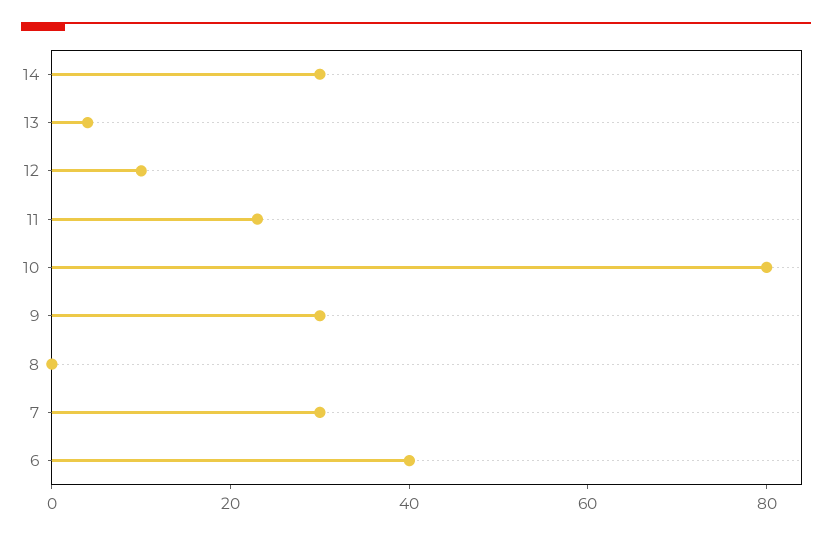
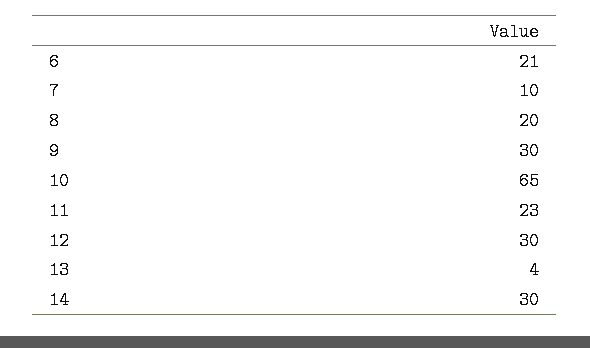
12: 10 -> 30
10: 80 -> 65
8: 0 -> 20
7: 30 -> 10
6: 40 -> 21

